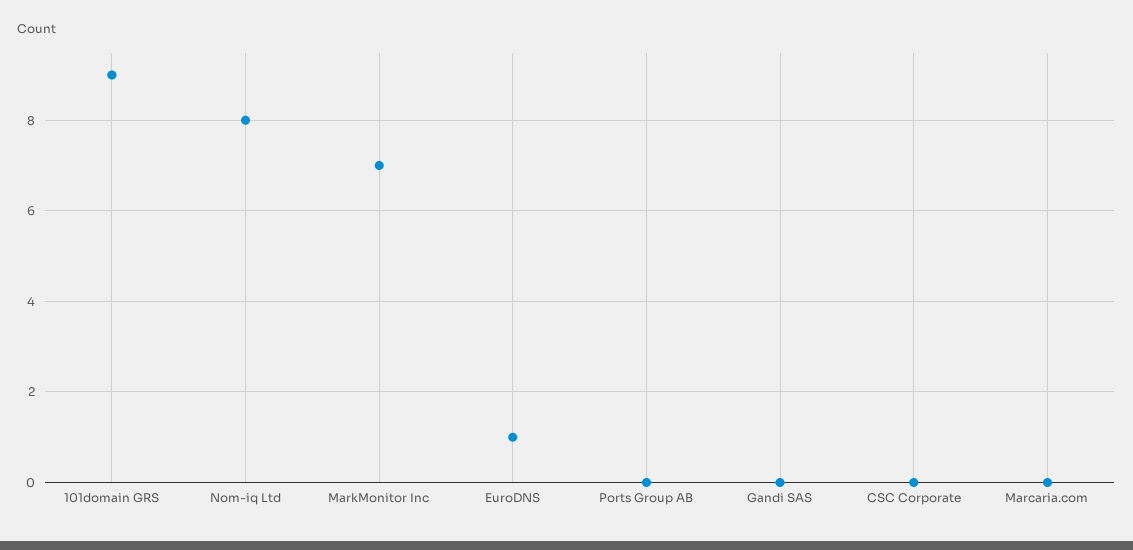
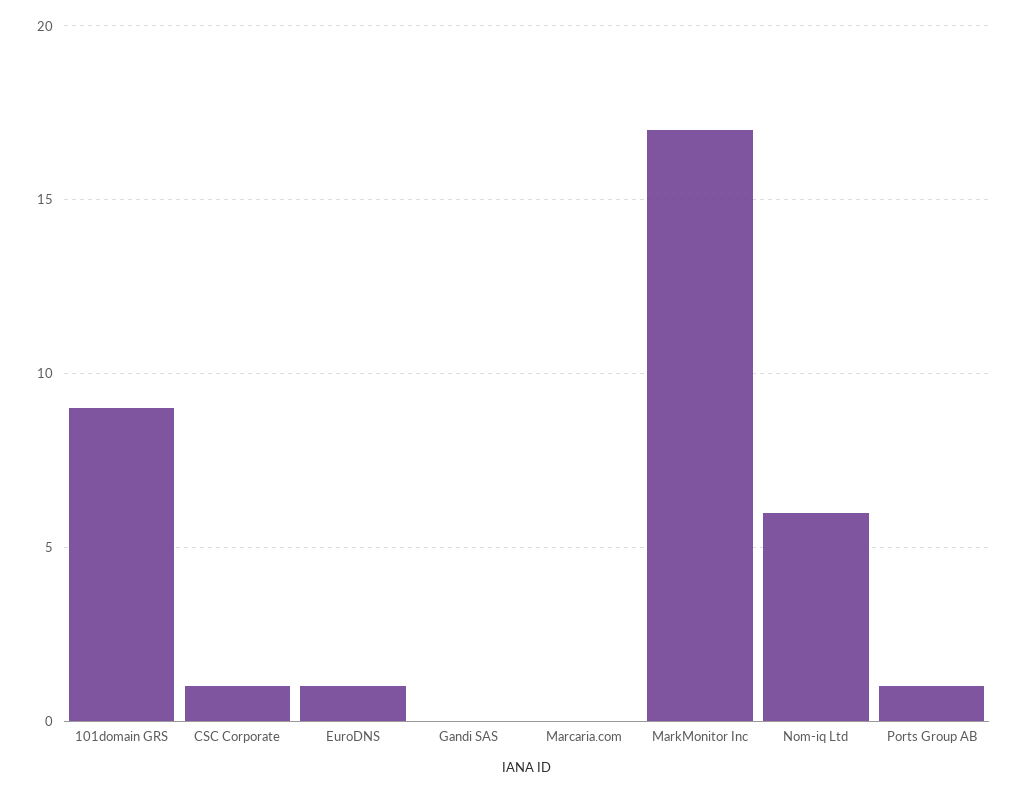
Nom-iq Ltd: 8 -> 6
MarkMonitor Inc: 7 -> 17
Ports Group AB: 0 -> 1
CSC Corporate: 0 -> 1

